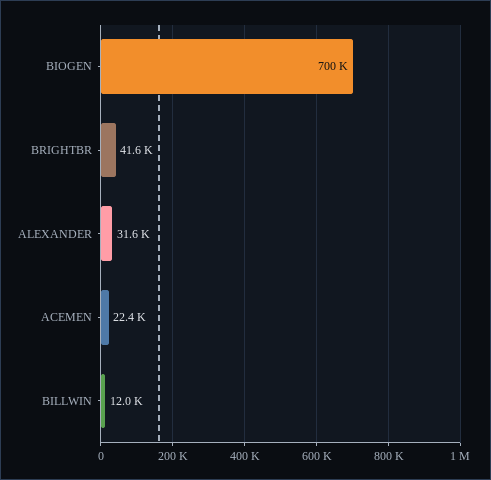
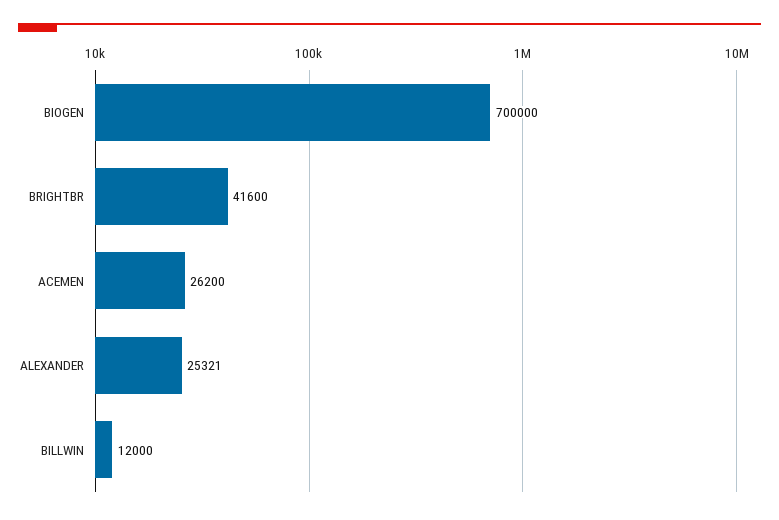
ALEXANDER: 31600 -> 25321
ACEMEN: 22400 -> 26200

